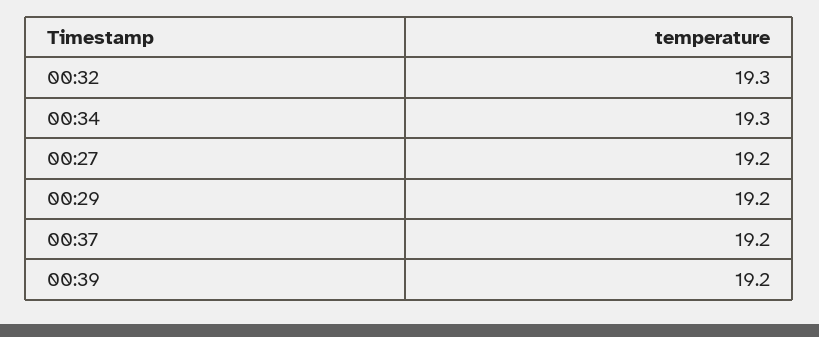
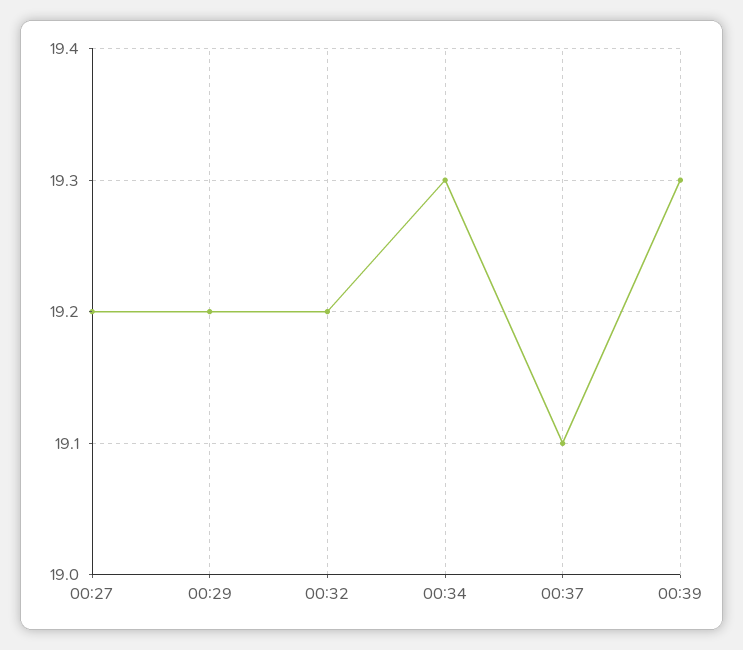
00:32: 19.3 -> 19.2
00:37: 19.2 -> 19.1
00:39: 19.2 -> 19.3

